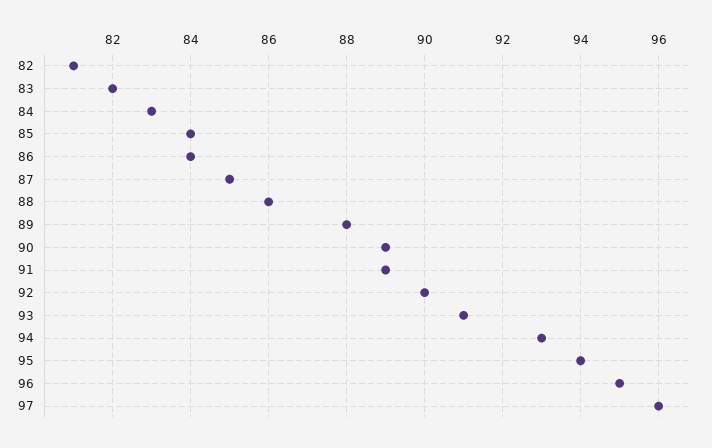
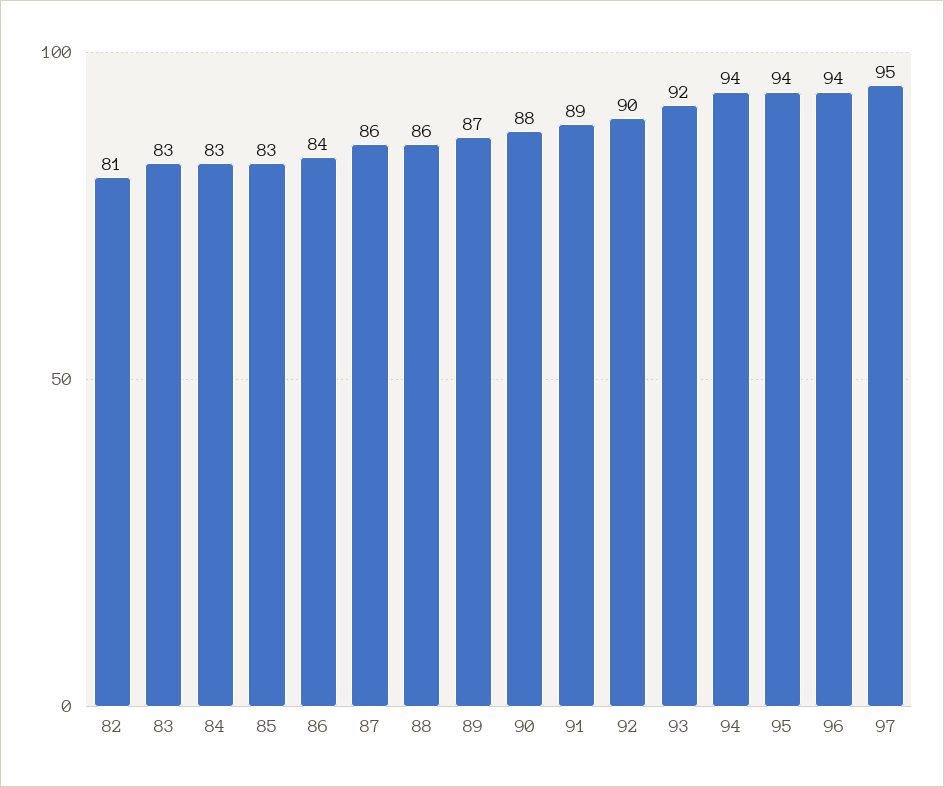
83: 82 -> 83
85: 84 -> 83
87: 85 -> 86
89: 88 -> 87
90: 89 -> 88
93: 91 -> 92
94: 93 -> 94
96: 95 -> 94
97: 96 -> 95

